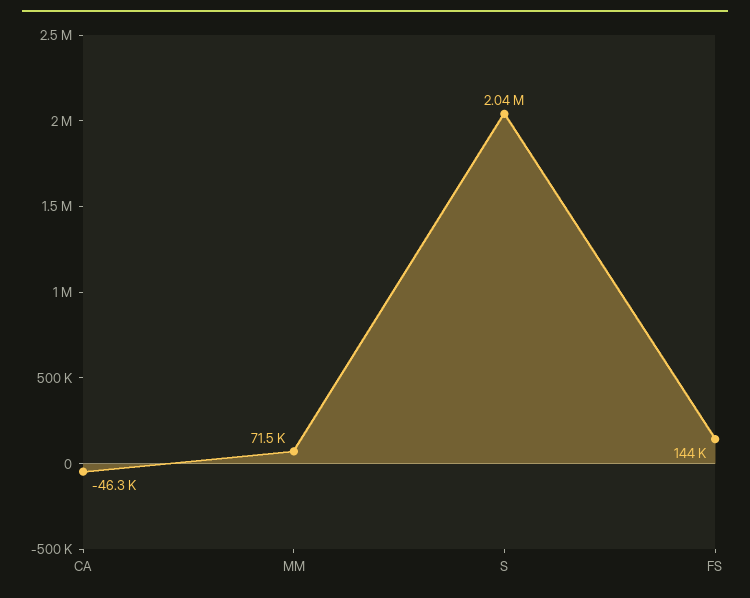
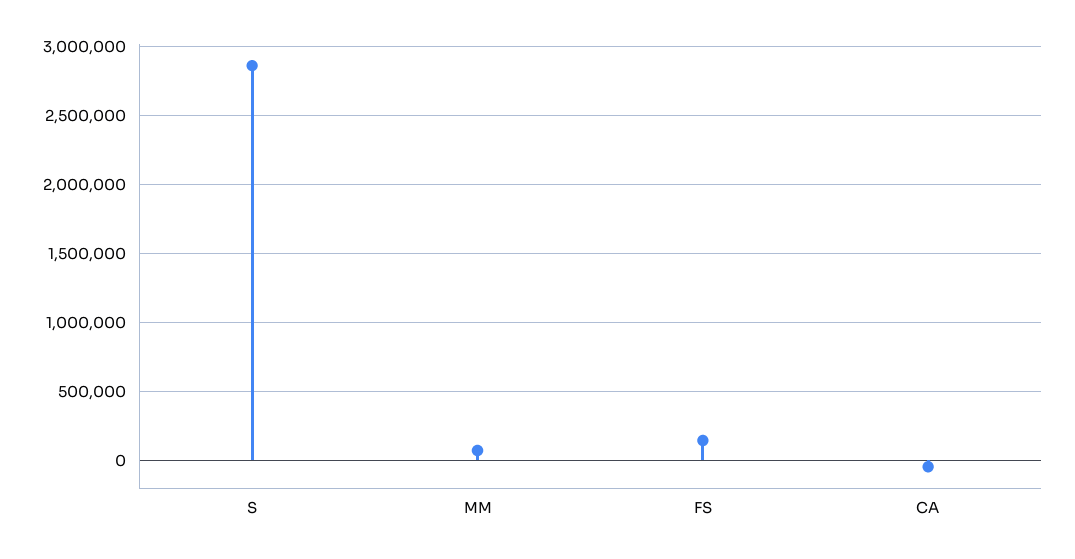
S: 2040000 -> 2850000

